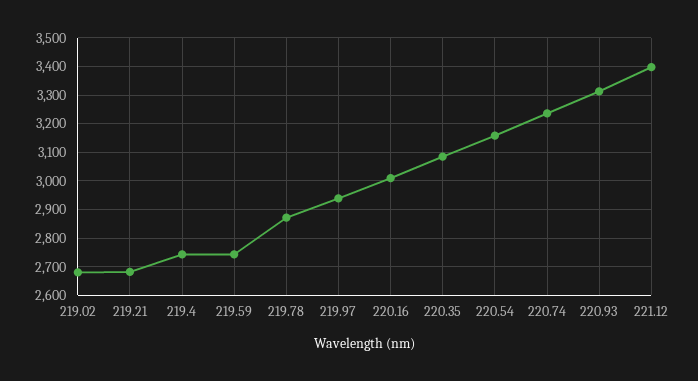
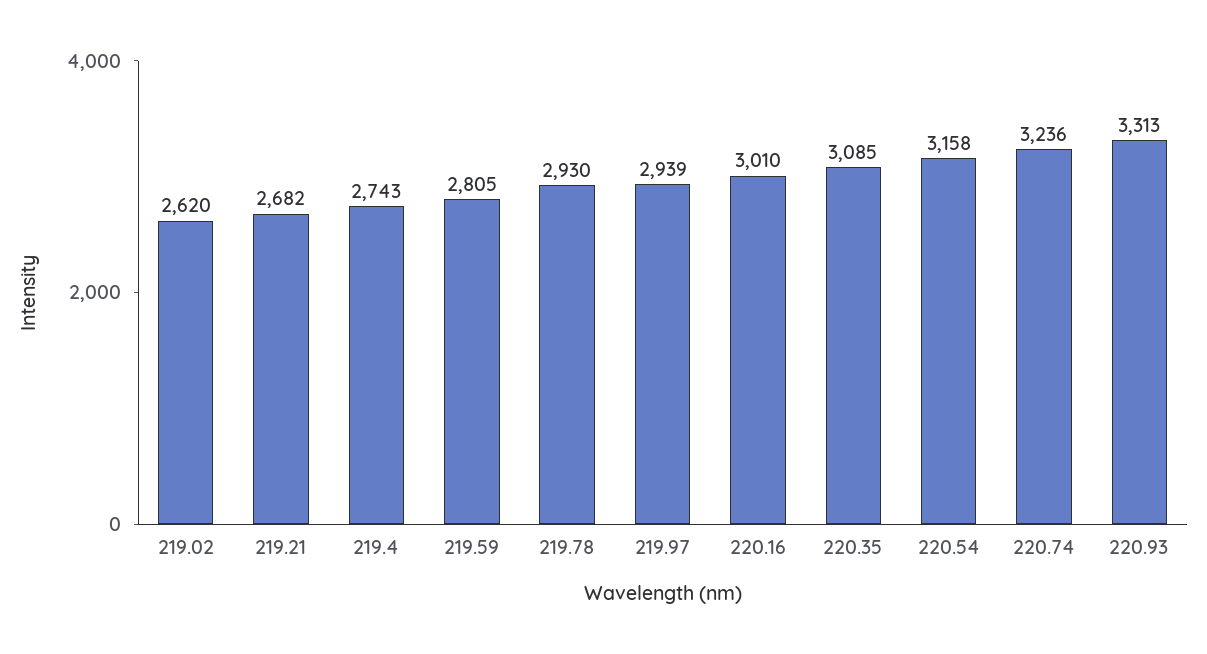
219.02: 2675 -> 2620
219.59: 2750 -> 2805
219.78: 2875 -> 2930
221.12: 3400 -> none

